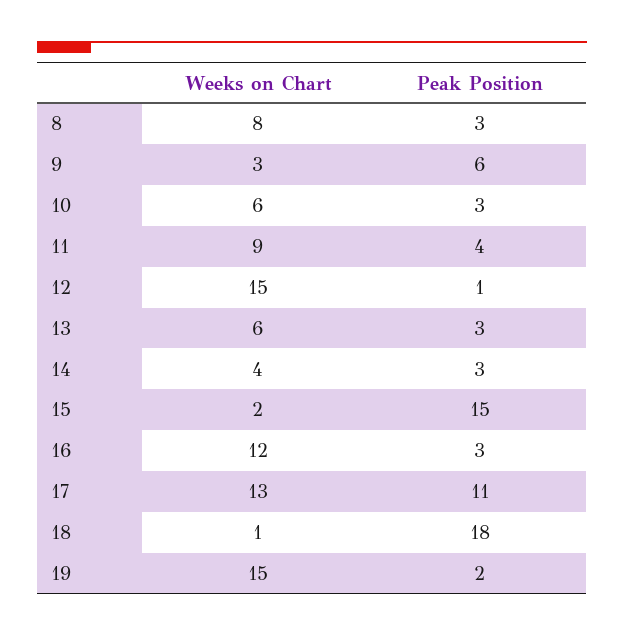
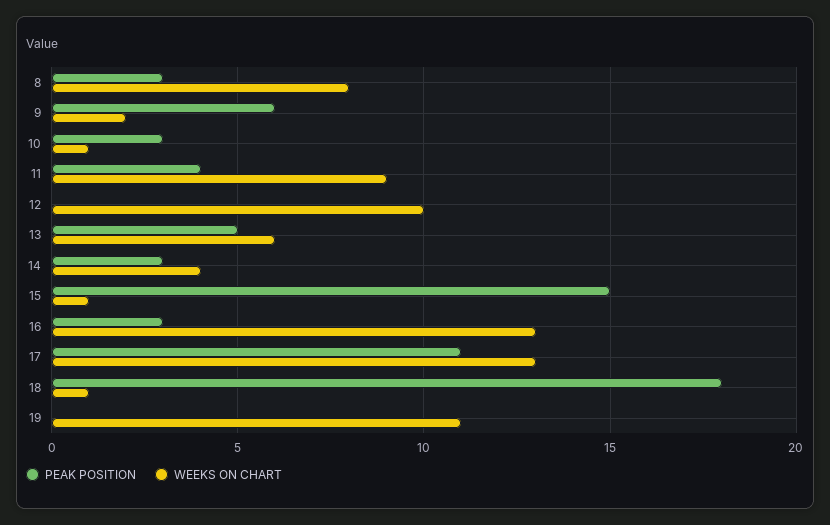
Weeks on Chart, 9: 3 -> 2
Weeks on Chart, 10: 6 -> 1
Weeks on Chart, 12: 15 -> 10
Peak Position, 12: 1 -> 0
Peak Position, 13: 3 -> 5
Weeks on Chart, 15: 2 -> 1
Weeks on Chart, 16: 12 -> 13
Weeks on Chart, 19: 15 -> 11
Peak Position, 19: 2 -> 0

